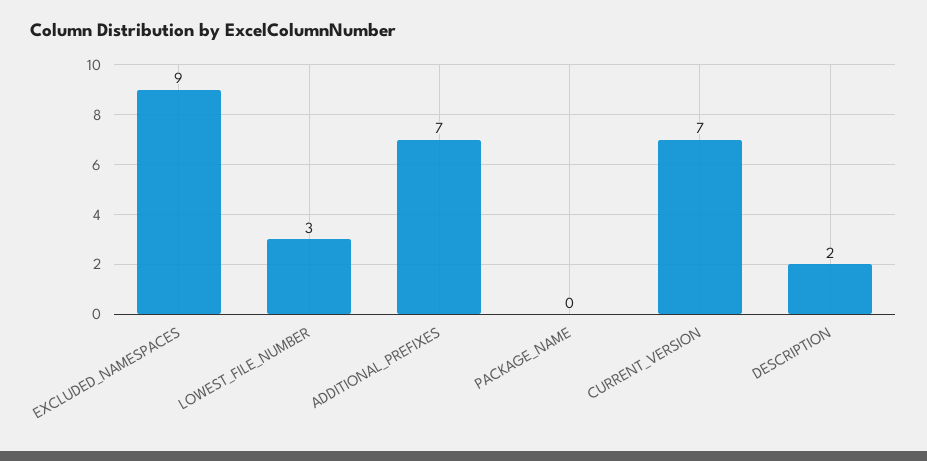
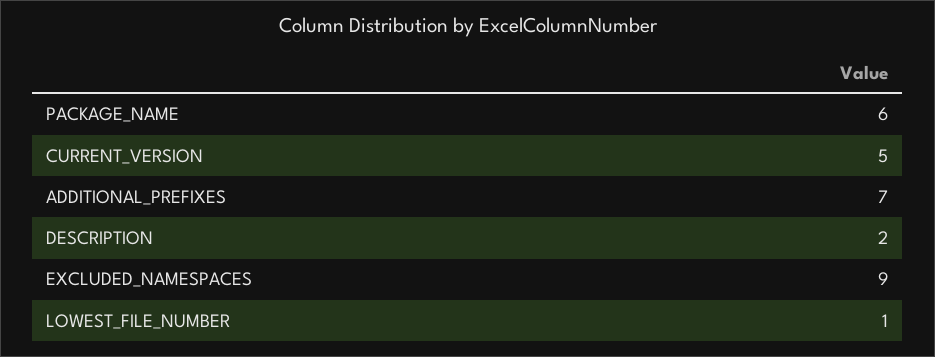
LOWEST_FILE_NUMBER: 3 -> 1
PACKAGE_NAME: 0 -> 6
CURRENT_VERSION: 7 -> 5

